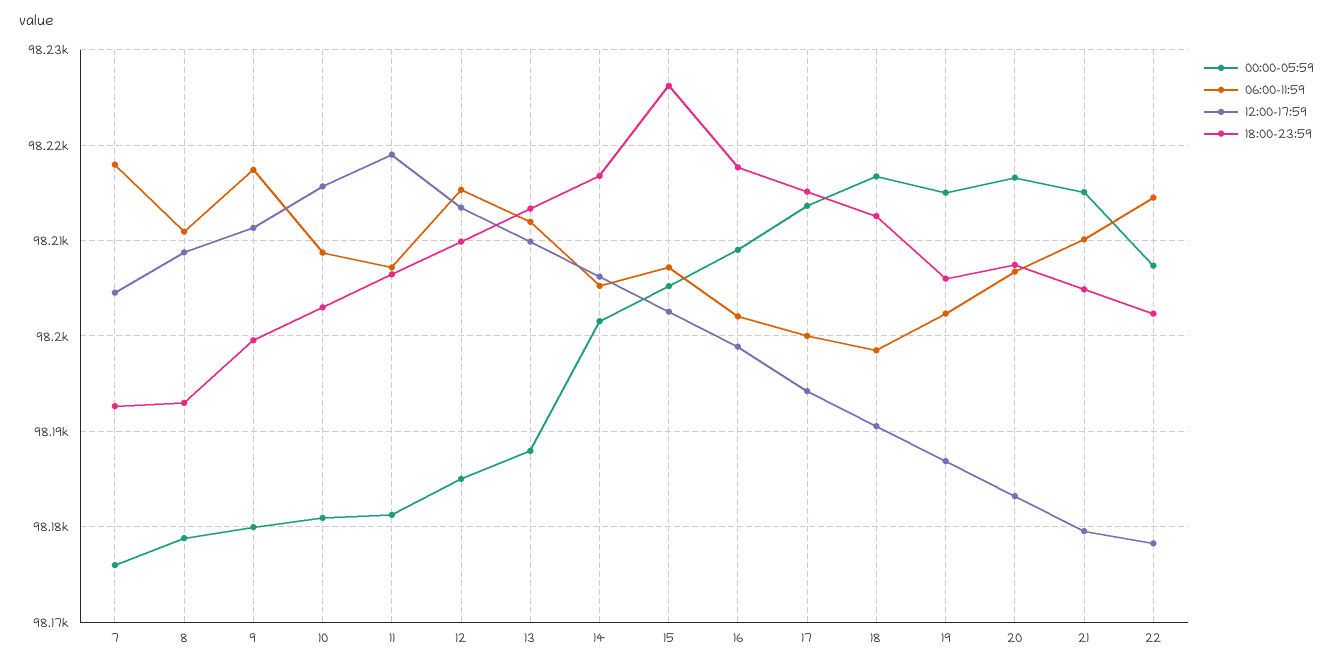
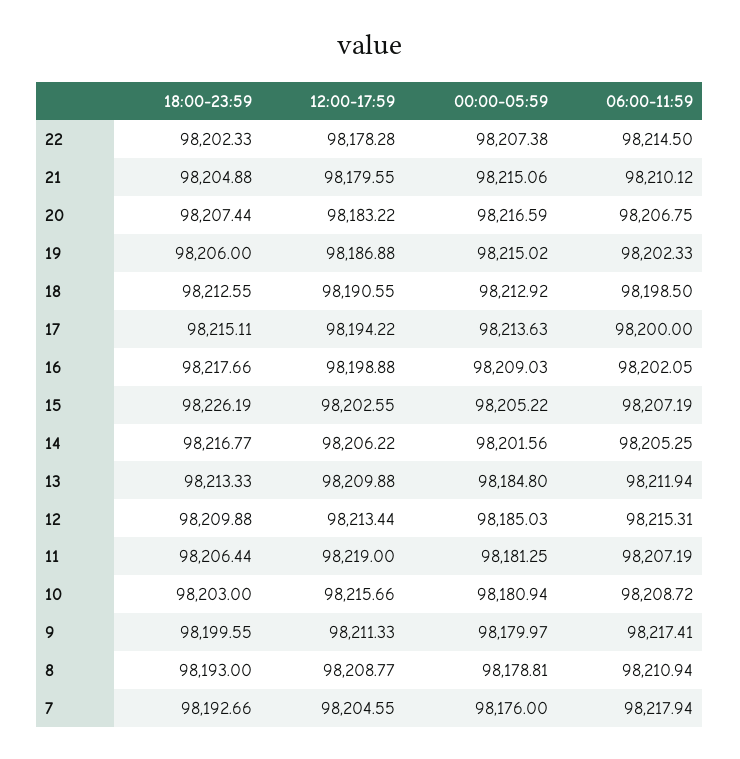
00:00-05:59, 13: 98188 -> 98184.8
00:00-05:59, 18: 98217 -> 98212.92

